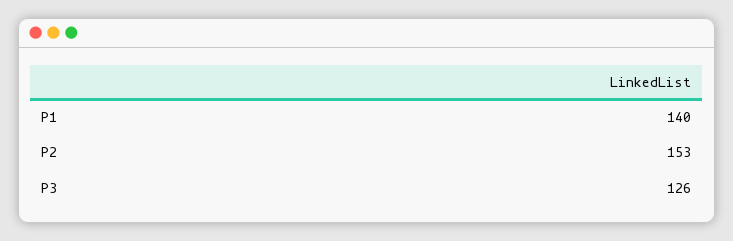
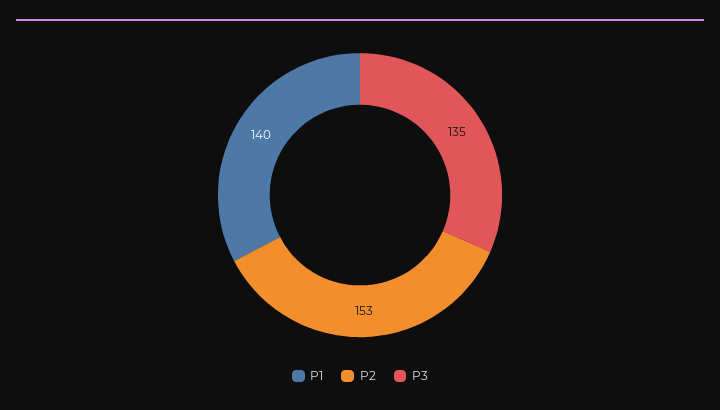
P3: 126 -> 135

